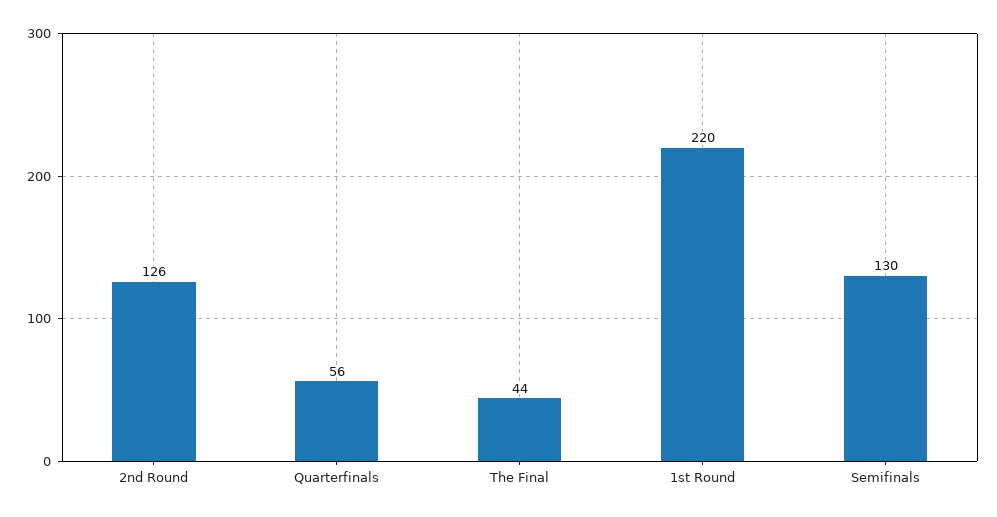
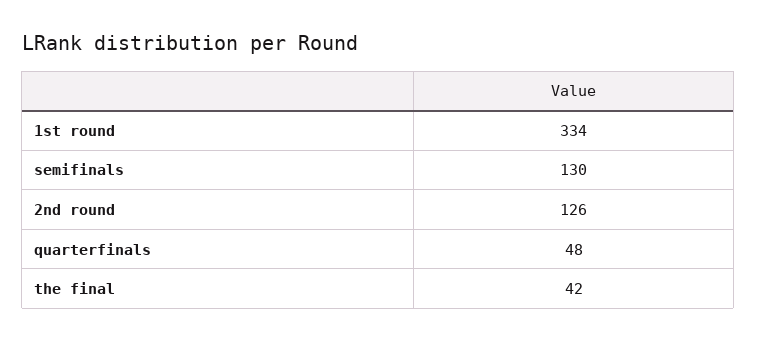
Quarterfinals: 56 -> 48
The Final: 44 -> 42
1st Round: 220 -> 334

